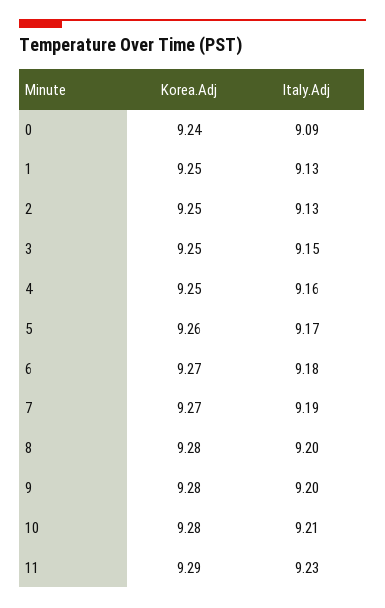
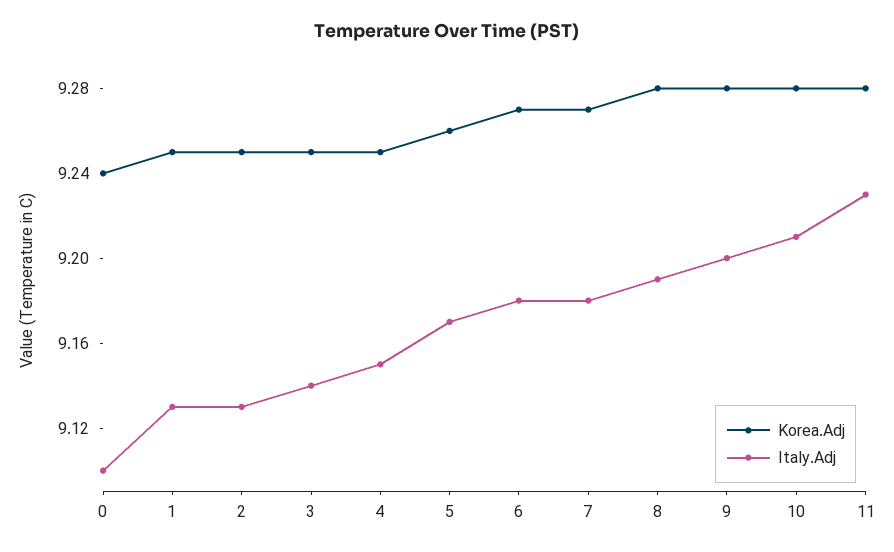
Italy.Adj, 0: 9.09 -> 9.1
Italy.Adj, 3: 9.15 -> 9.14
Italy.Adj, 4: 9.16 -> 9.15
Italy.Adj, 7: 9.19 -> 9.18
Italy.Adj, 8: 9.2 -> 9.19
Korea.Adj, 11: 9.29 -> 9.28

